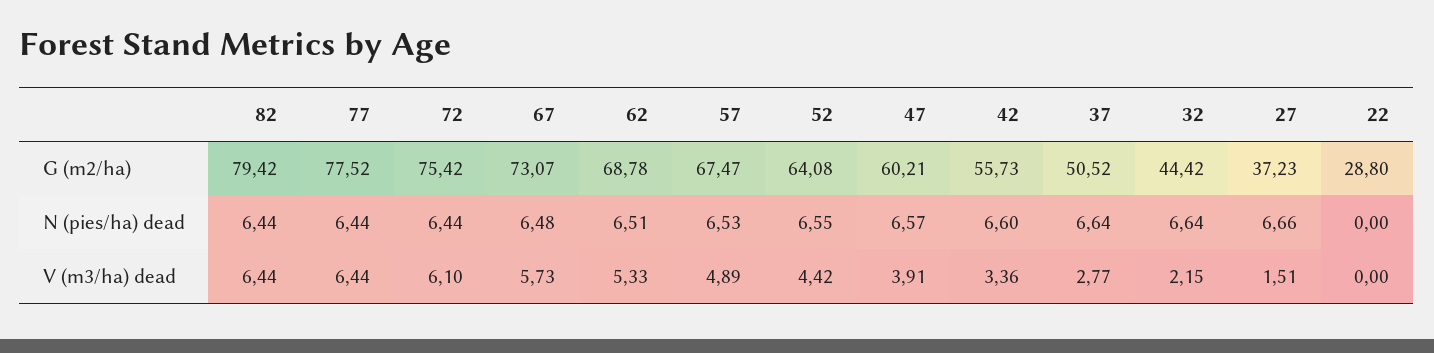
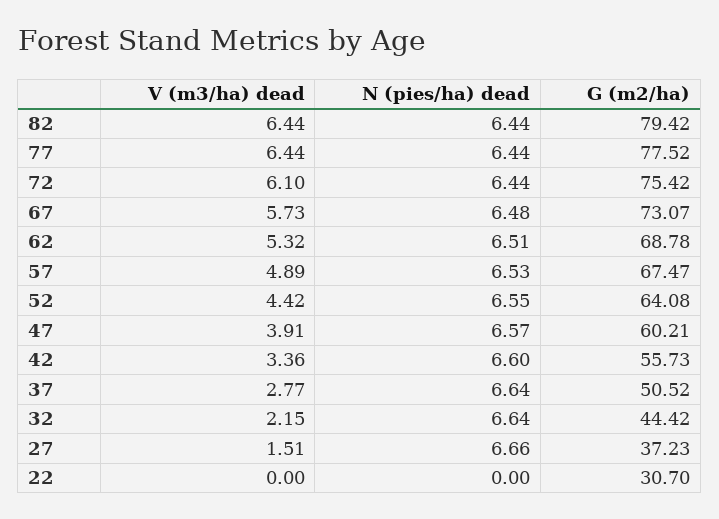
22, G (m2/ha): 28.8 -> 30.7
62, V (m3/ha) dead: 5.33 -> 5.32

